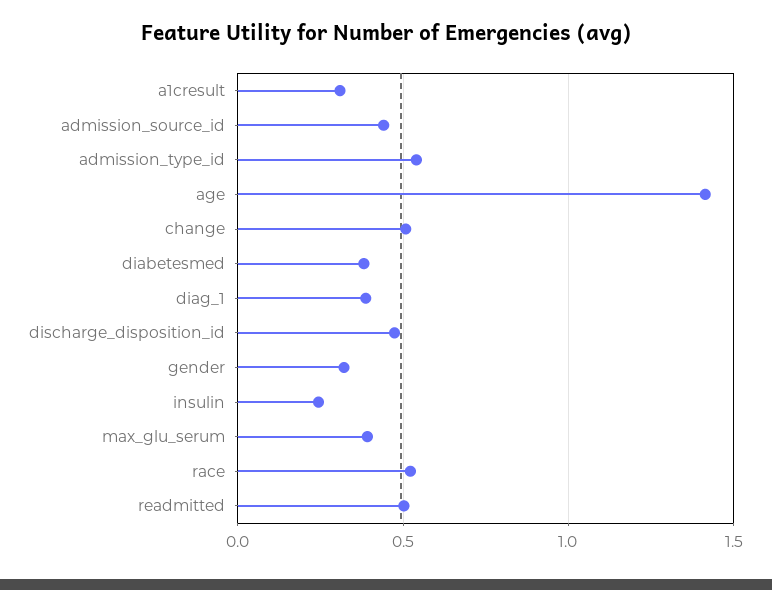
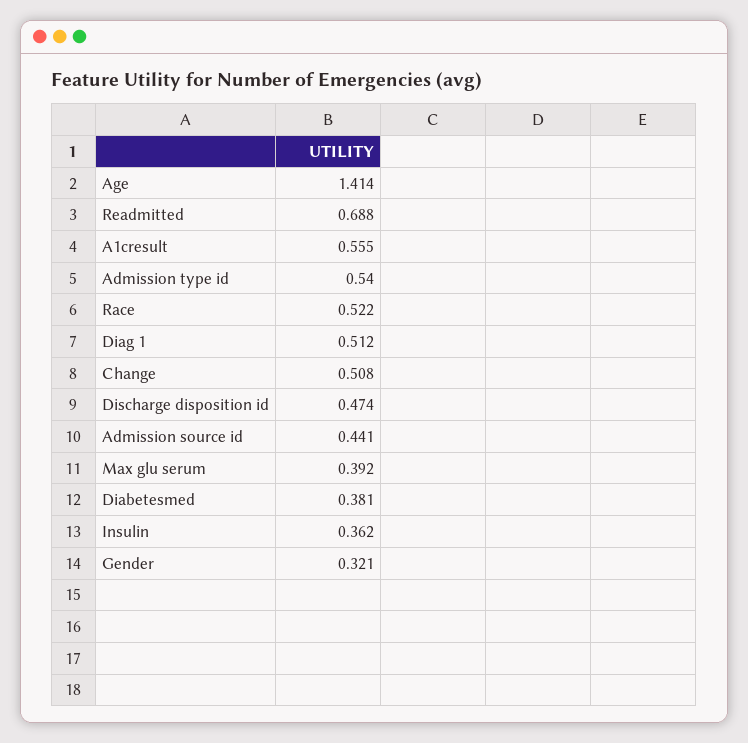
a1cresult: 0.3 -> 0.555
diag_1: 0.4 -> 0.512
insulin: 0.25 -> 0.362
readmitted: 0.5 -> 0.688

